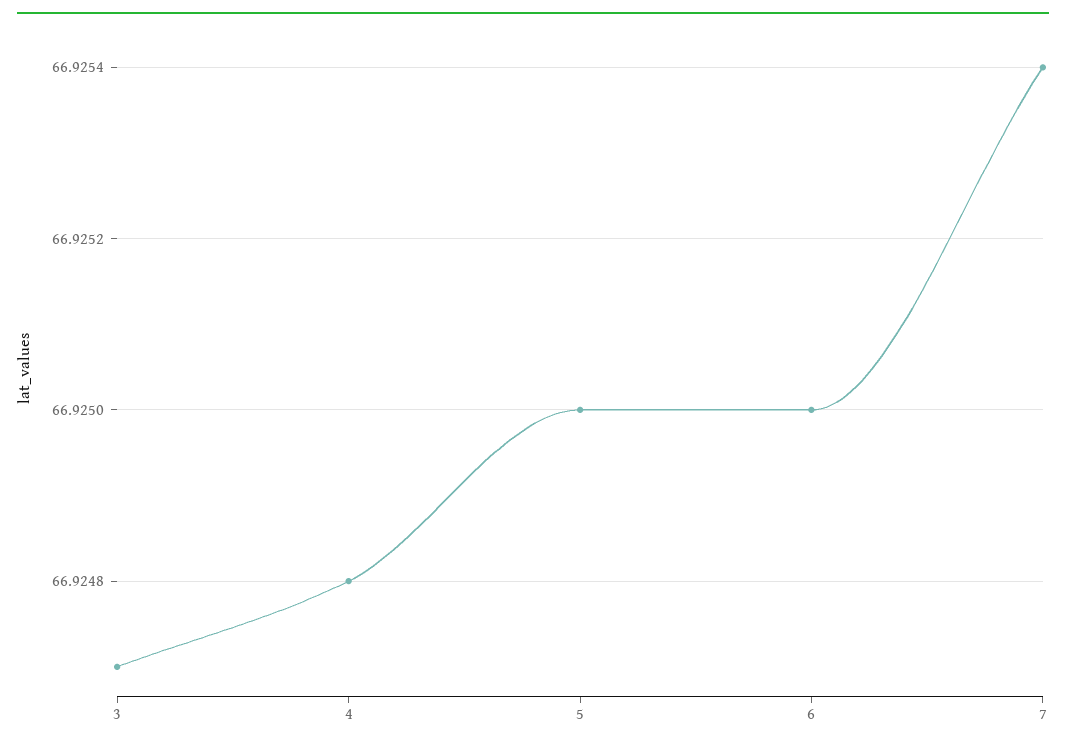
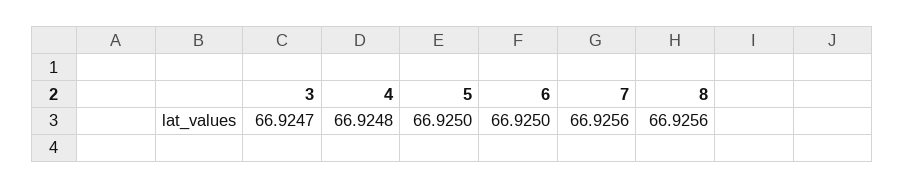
7: 66.9254 -> 66.9256
8: none -> 66.9256

